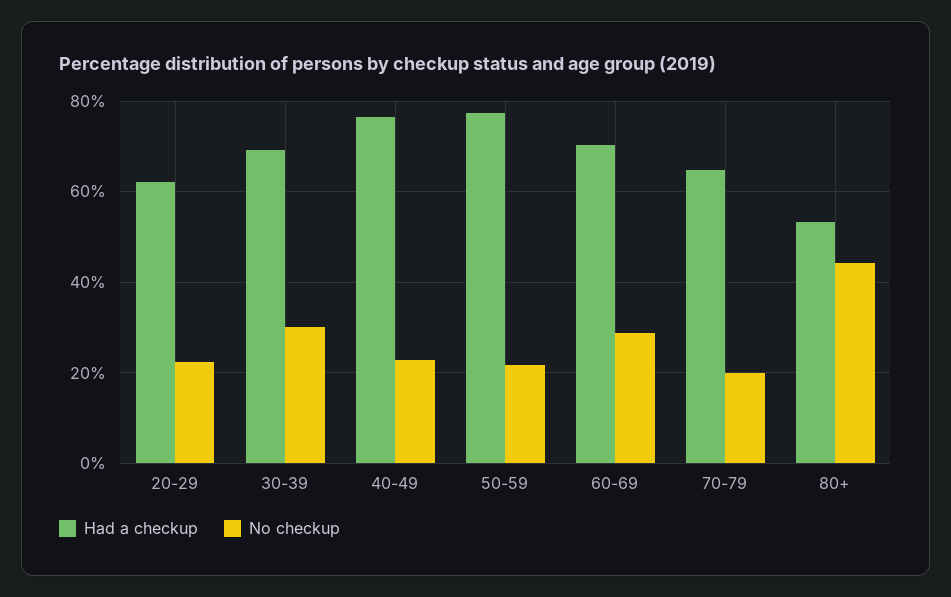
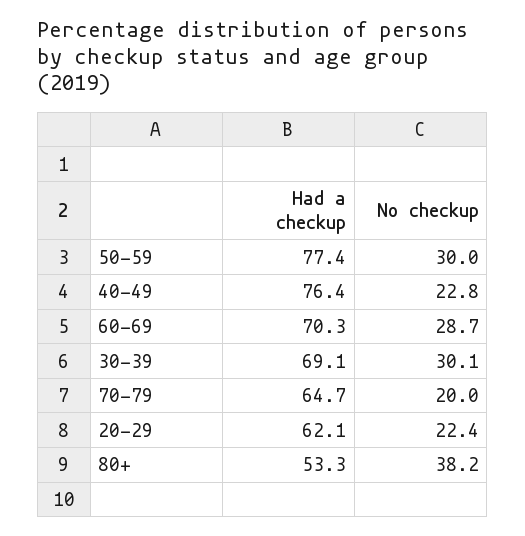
No checkup, 50-59: 22 -> 30
No checkup, 80+: 44 -> 38.2

